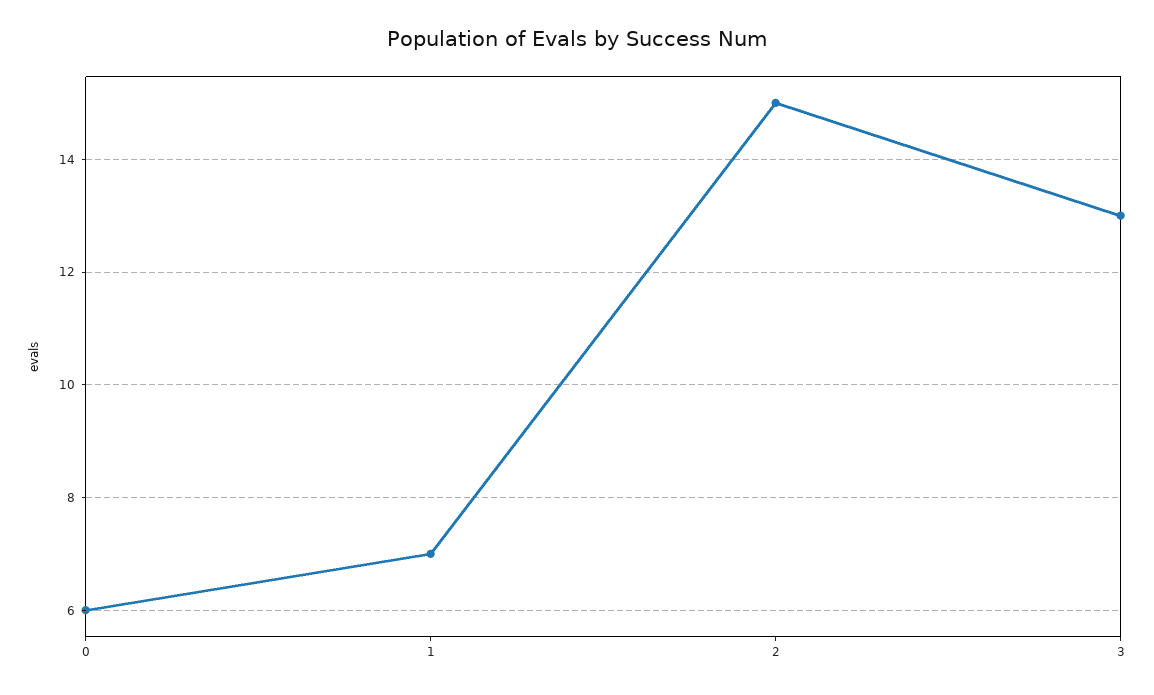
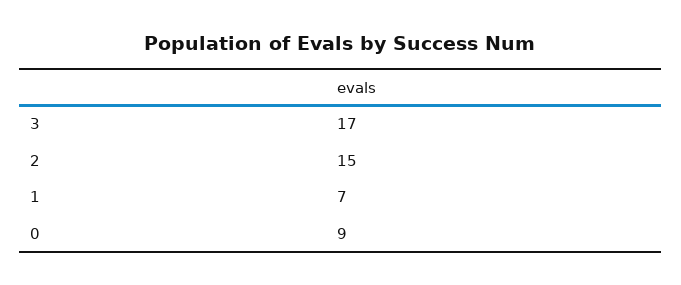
0: 6 -> 9
3: 13 -> 17

